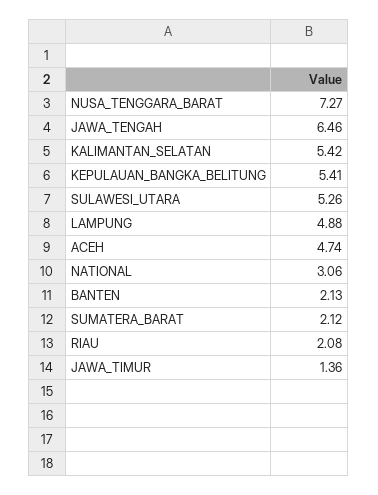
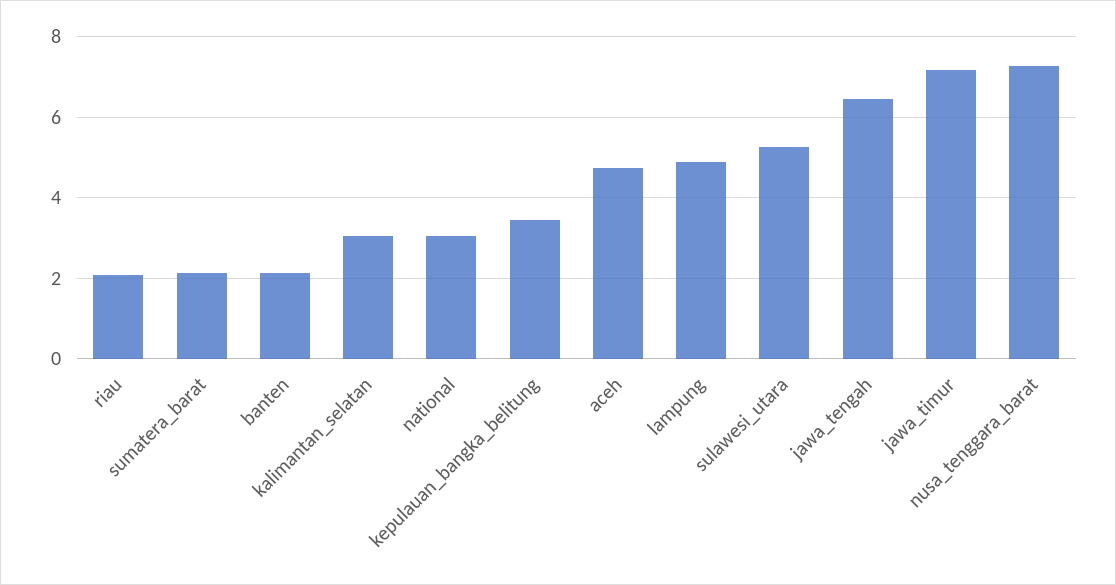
KALIMANTAN_SELATAN: 5.42 -> 3
KEPULAUAN_BANGKA_BELITUNG: 5.41 -> 3.4
JAWA_TIMUR: 1.36 -> 7.2

